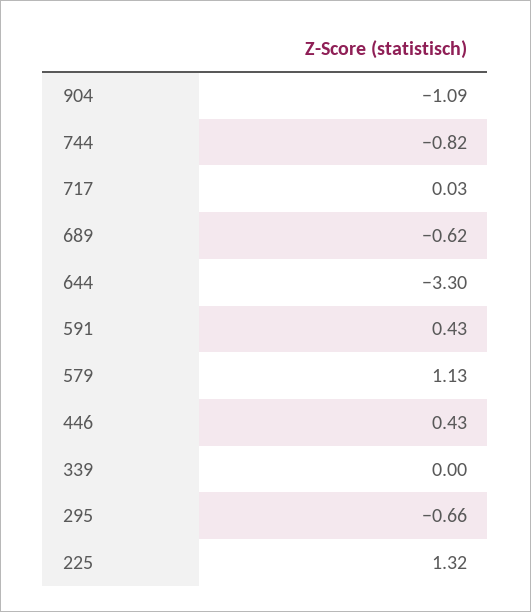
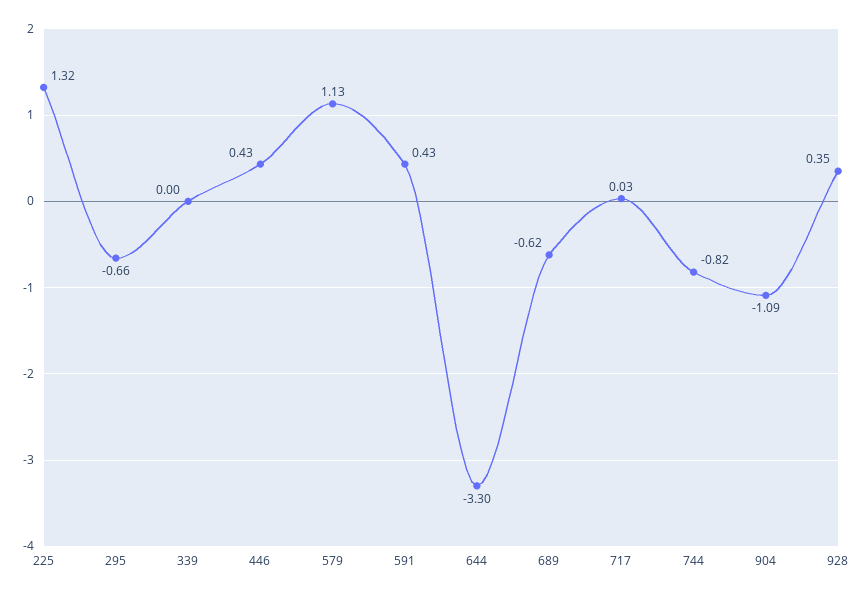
928: none -> 0.35

